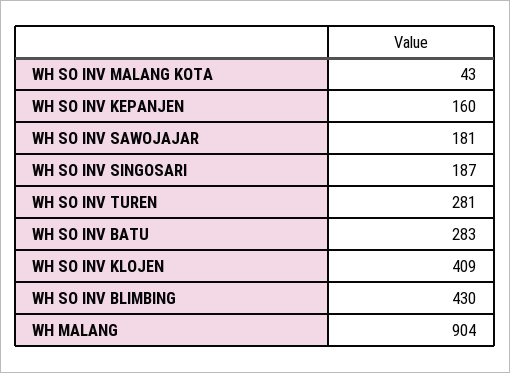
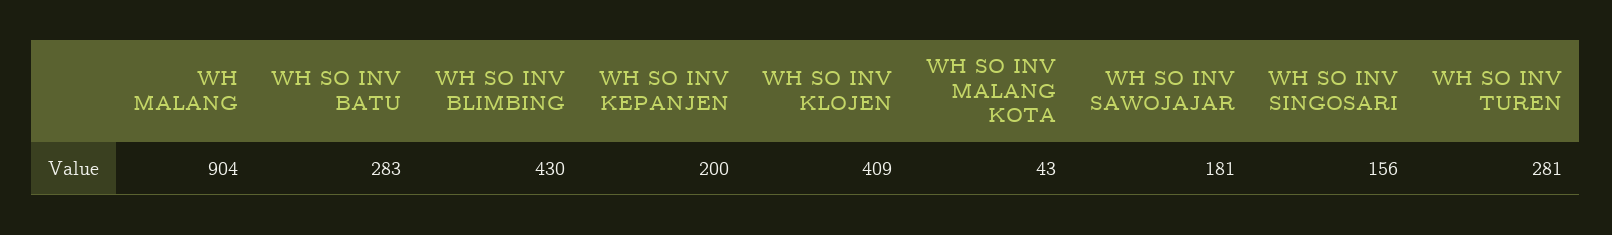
WH SO INV KEPANJEN: 160 -> 200
WH SO INV SINGOSARI: 187 -> 156

